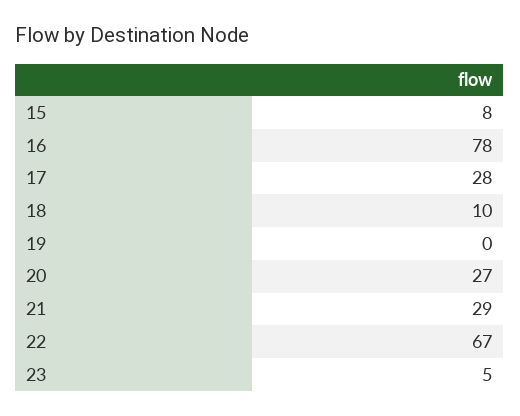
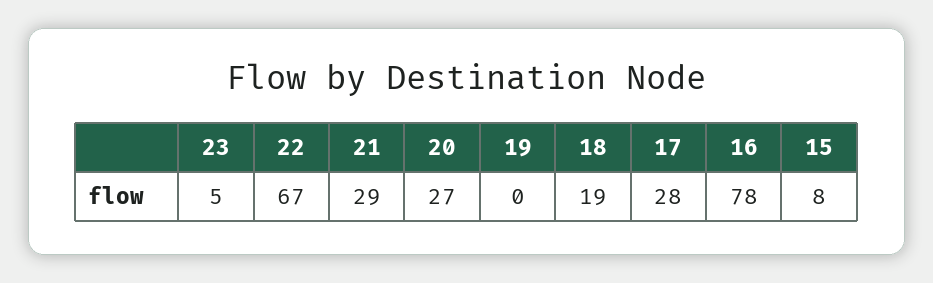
18: 10 -> 19

